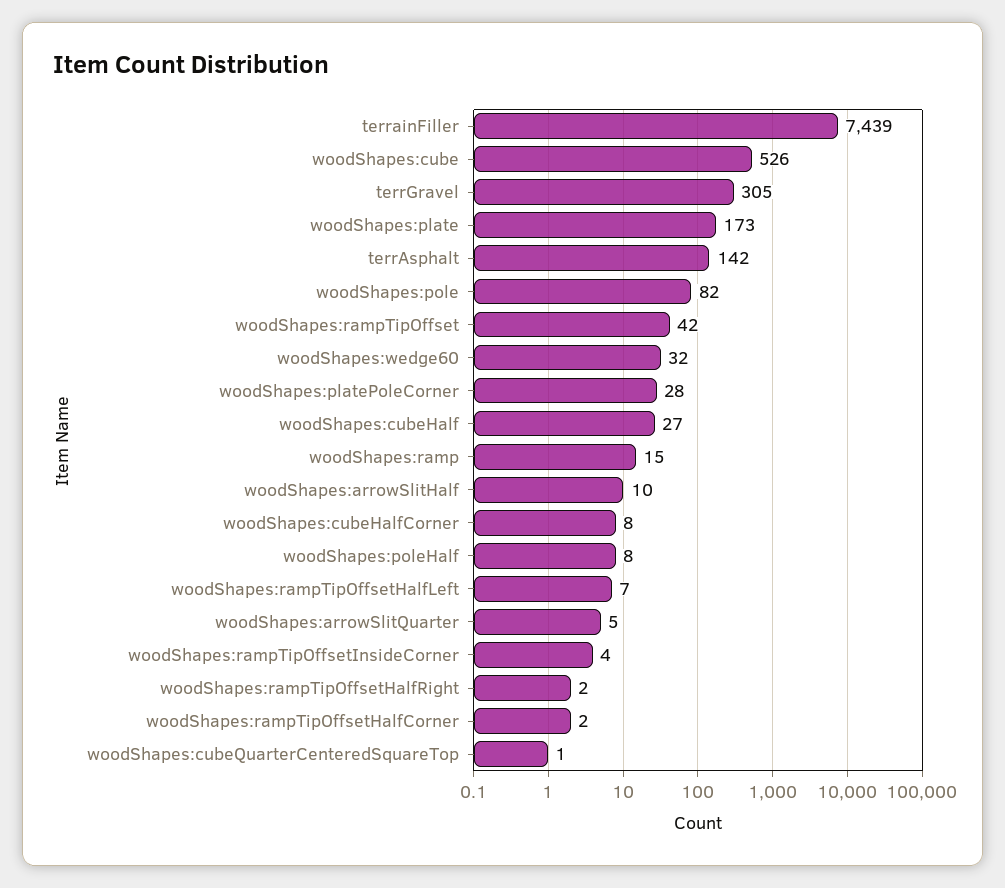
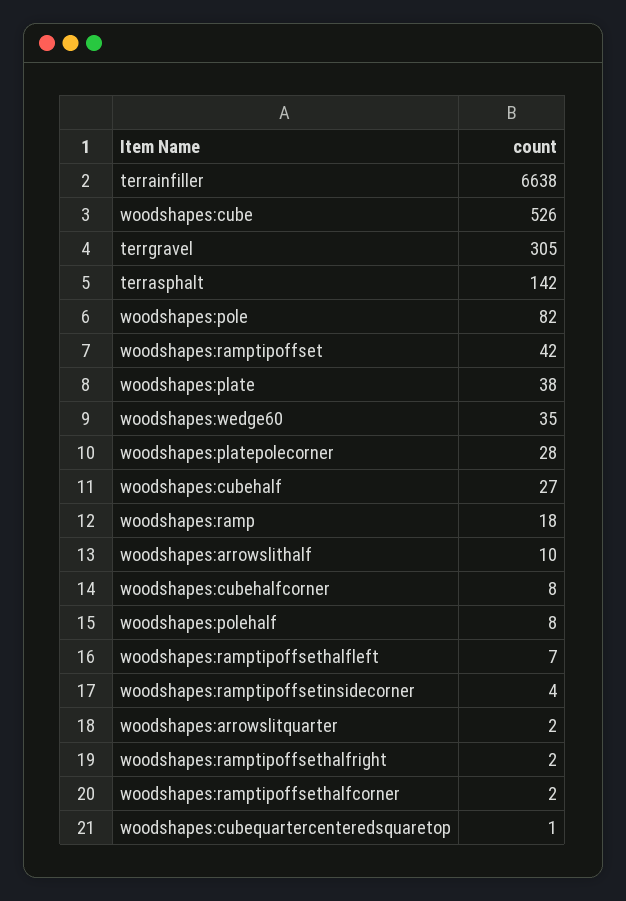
terrainFiller: 7439 -> 6638
woodShapes:plate: 173 -> 38
woodShapes:wedge60: 32 -> 35
woodShapes:ramp: 15 -> 18
woodShapes:arrowSlitQuarter: 5 -> 2

